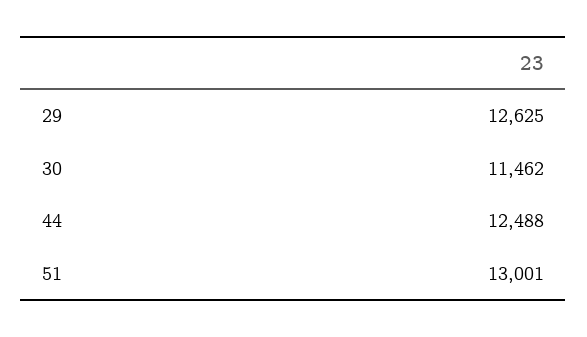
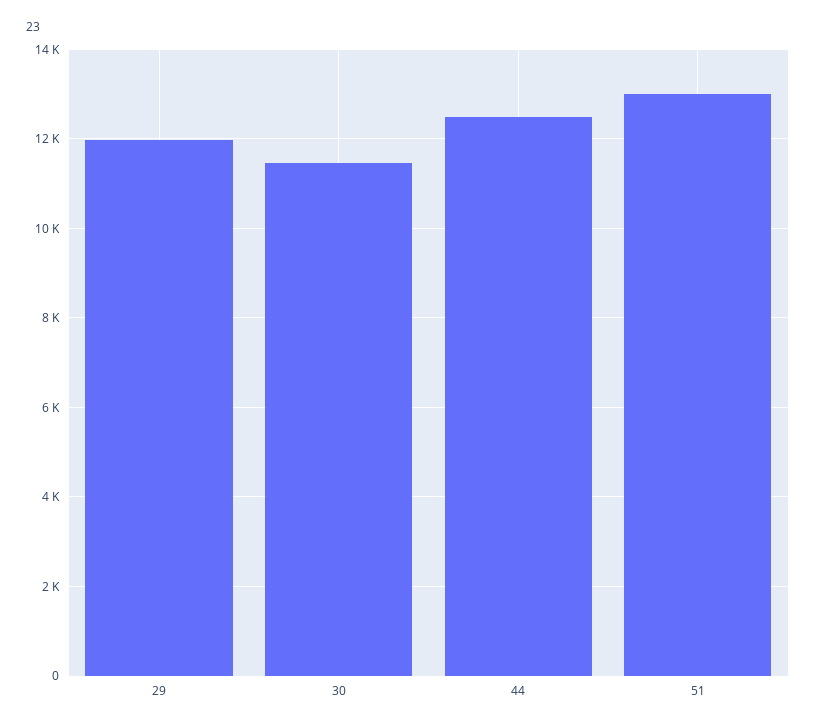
29: 12625 -> 12000

